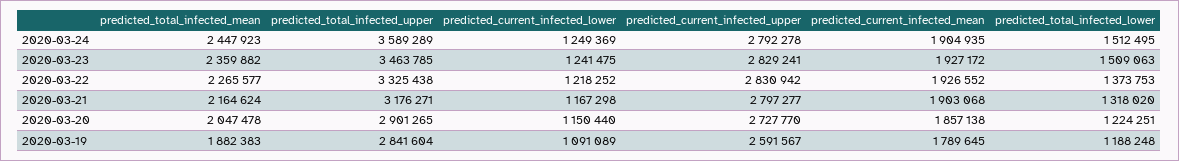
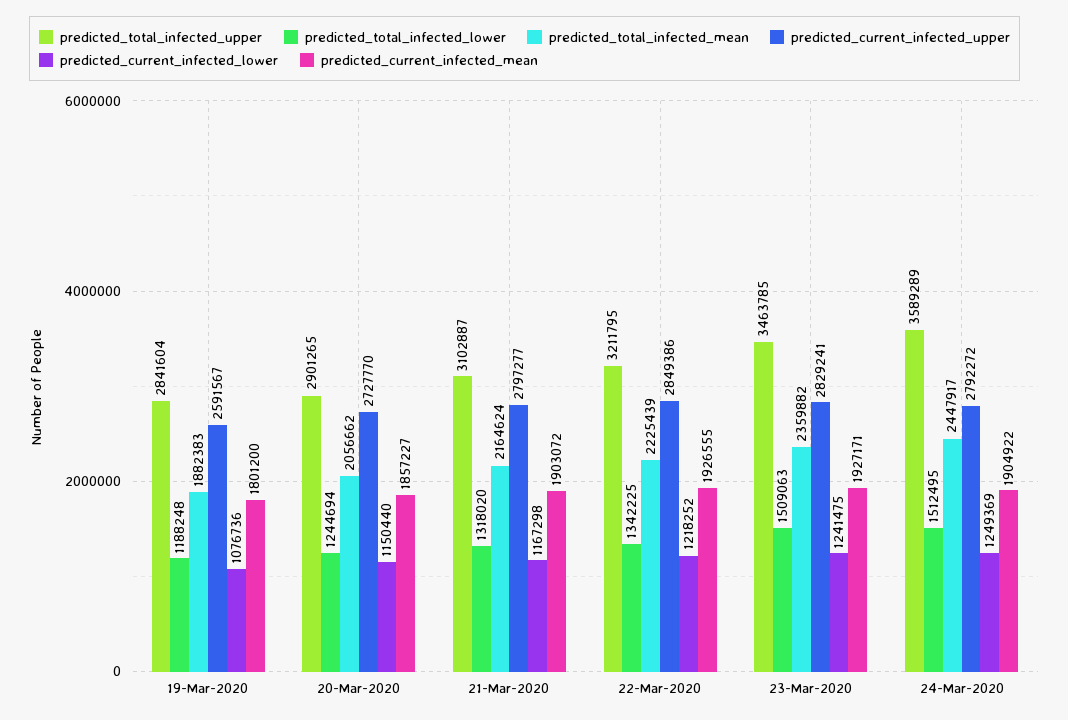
predicted_total_infected_mean, 2020-03-24: 2447923 -> 2447917
predicted_current_infected_upper, 2020-03-24: 2792278 -> 2792272
predicted_current_infected_mean, 2020-03-24: 1904935 -> 1904922
predicted_current_infected_mean, 2020-03-23: 1927172 -> 1927171
predicted_total_infected_mean, 2020-03-22: 2265577 -> 2225439
predicted_total_infected_upper, 2020-03-22: 3325438 -> 3211795
predicted_current_infected_upper, 2020-03-22: 2830942 -> 2849386
predicted_current_infected_mean, 2020-03-22: 1926552 -> 1926555
predicted_total_infected_lower, 2020-03-22: 1373753 -> 1342225
predicted_total_infected_upper, 2020-03-21: 3176271 -> 3102887
predicted_current_infected_mean, 2020-03-21: 1903068 -> 1903072
predicted_total_infected_mean, 2020-03-20: 2047478 -> 2056662
predicted_current_infected_mean, 2020-03-20: 1857138 -> 1857227
predicted_total_infected_lower, 2020-03-20: 1224251 -> 1244694
predicted_current_infected_lower, 2020-03-19: 1091089 -> 1076736
predicted_current_infected_mean, 2020-03-19: 1789645 -> 1801200

